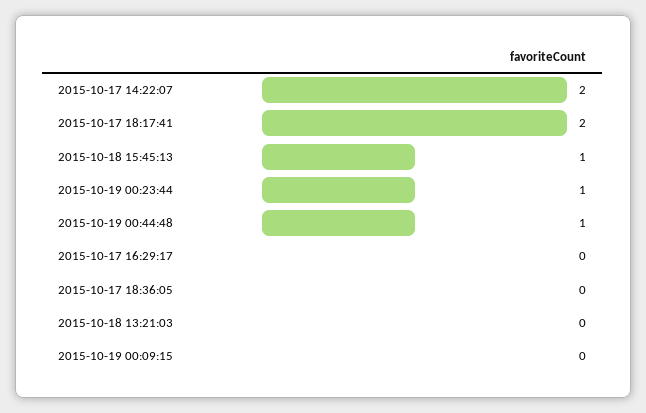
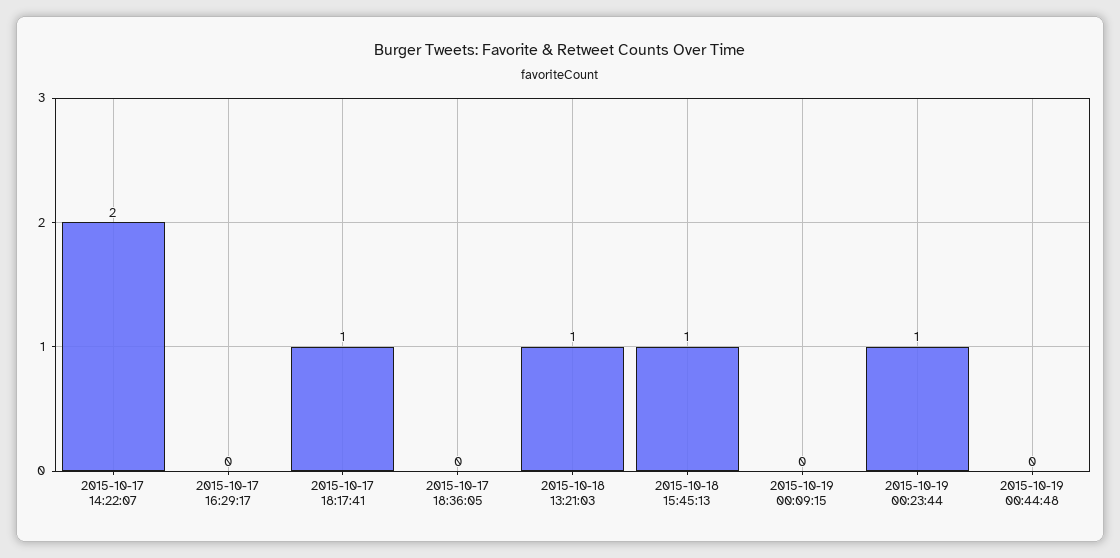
2015-10-17 18:17:41: 2 -> 1
2015-10-19 00:44:48: 1 -> 0
2015-10-18 13:21:03: 0 -> 1

